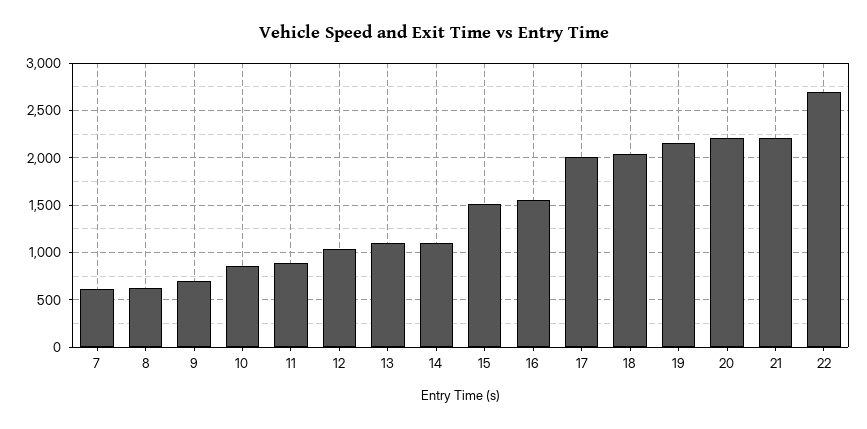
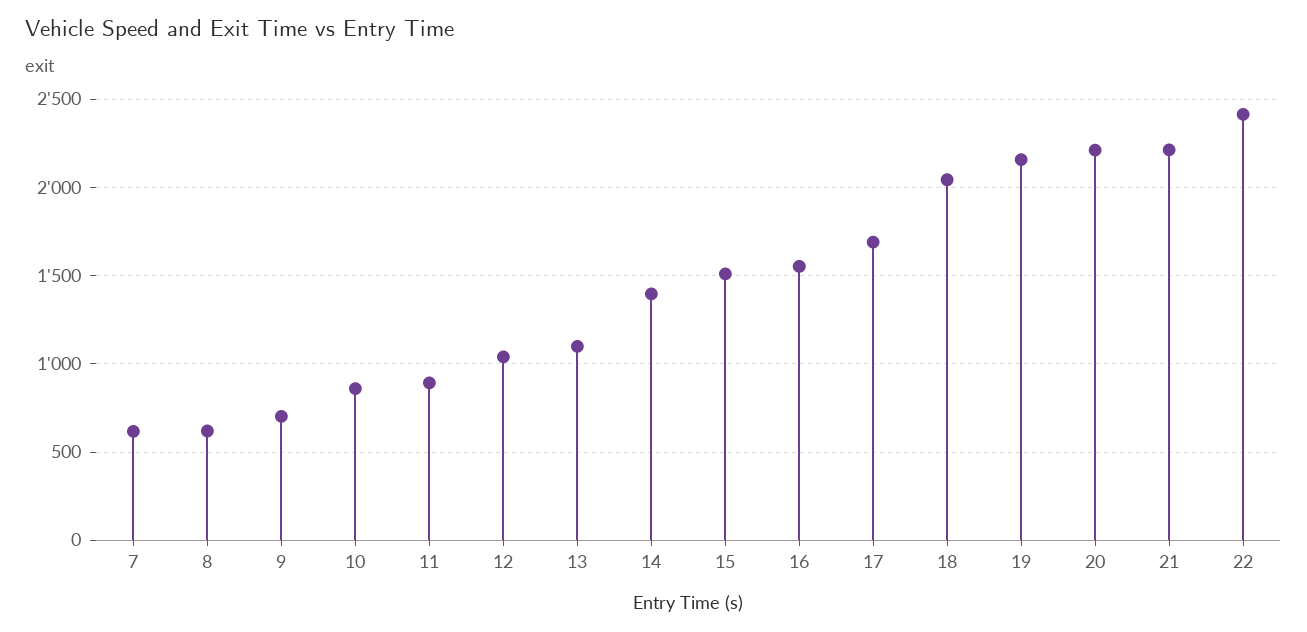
14: 1100 -> 1400
17: 2000 -> 1700
22: 2700 -> 2400

